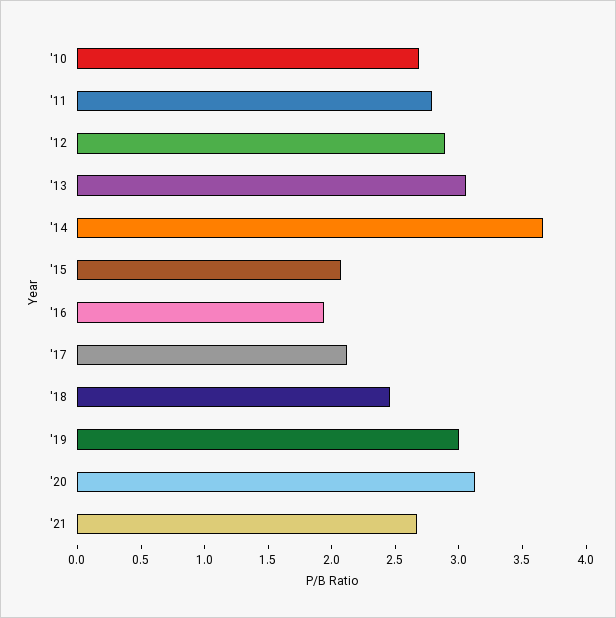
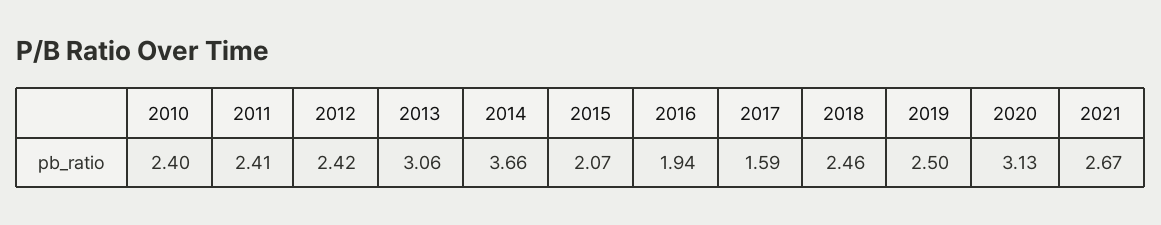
'10: 2.7 -> 2.4
'11: 2.8 -> 2.41
'12: 2.9 -> 2.42
'17: 2.1 -> 1.59
'19: 3 -> 2.5

